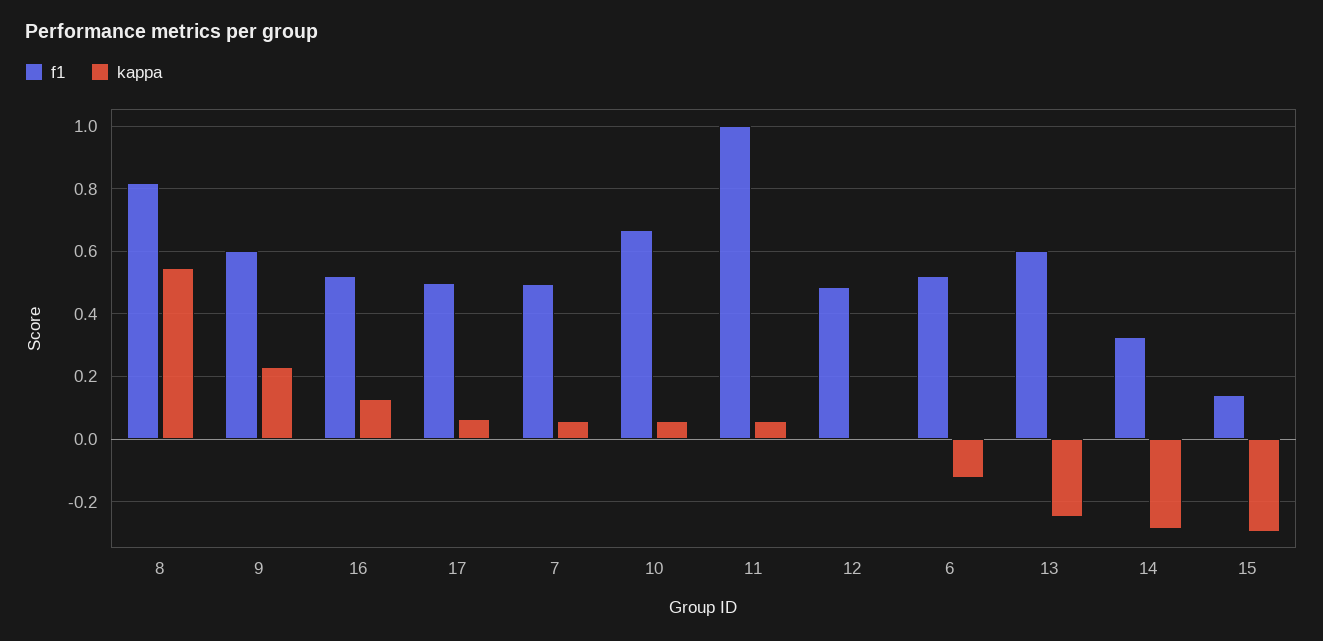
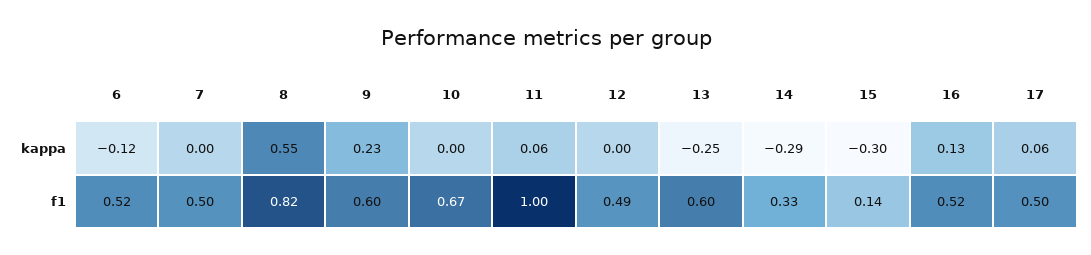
kappa, 7: 0.06 -> 0
kappa, 10: 0.06 -> 0

